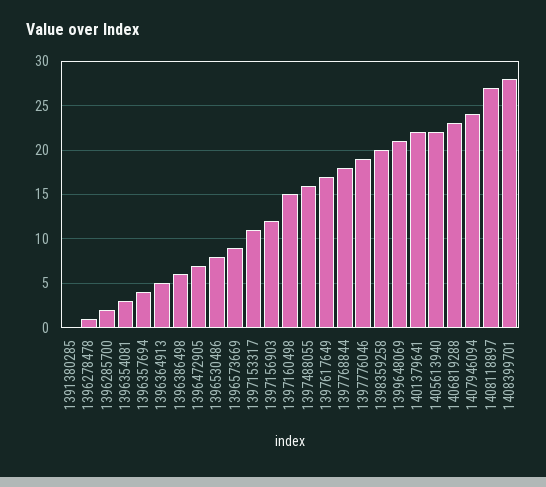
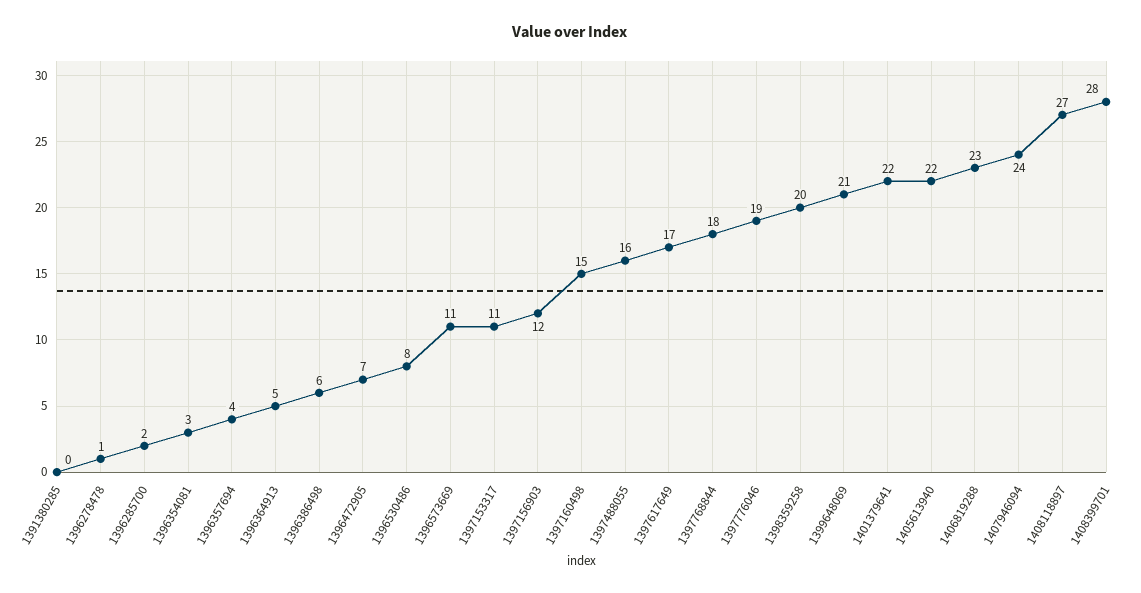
1396573669: 9 -> 11

